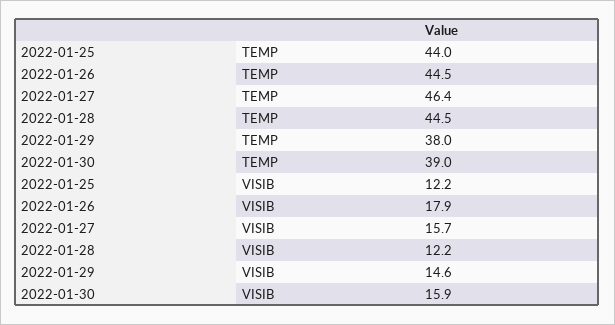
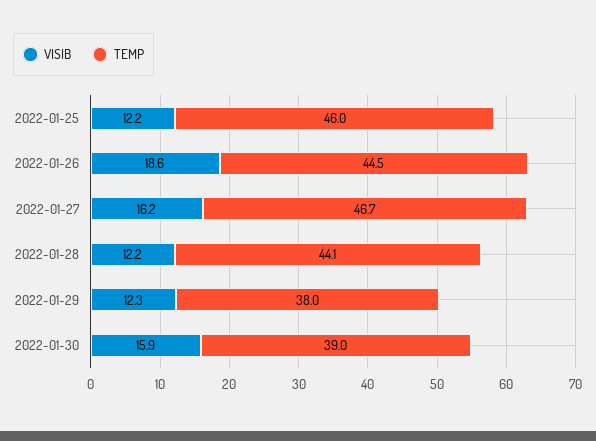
TEMP, 2022-01-25: 44 -> 46
TEMP, 2022-01-27: 46.4 -> 46.7
TEMP, 2022-01-28: 44.5 -> 44.1
VISIB, 2022-01-26: 17.9 -> 18.6
VISIB, 2022-01-27: 15.7 -> 16.2
VISIB, 2022-01-29: 14.6 -> 12.3

